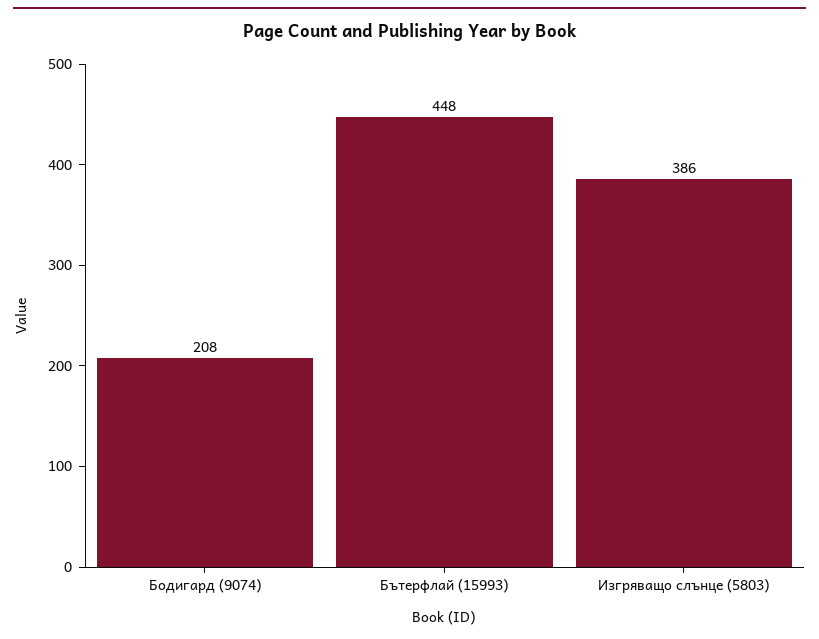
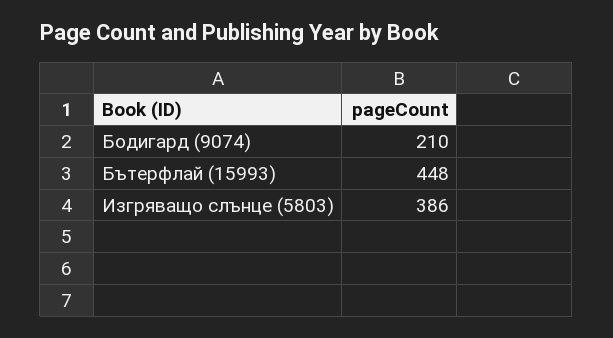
Бодигард (9074): 208 -> 210

